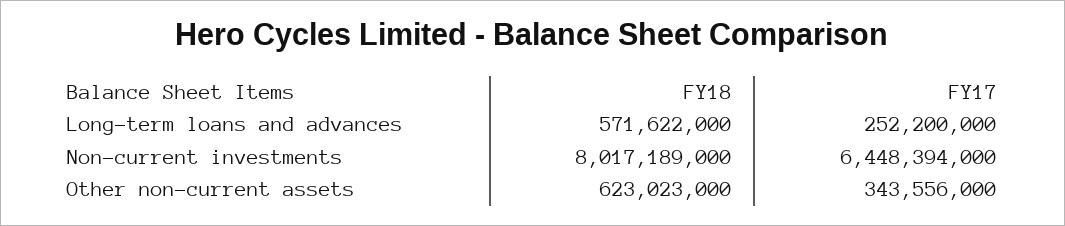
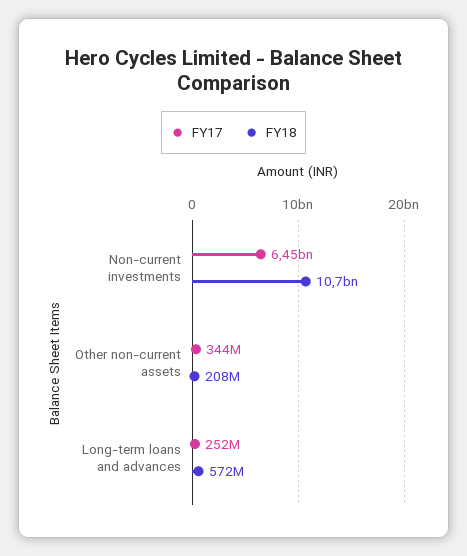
FY18, Non-current investments: 8017189000 -> 10700000000
FY18, Other non-current assets: 623023000 -> 208000000

